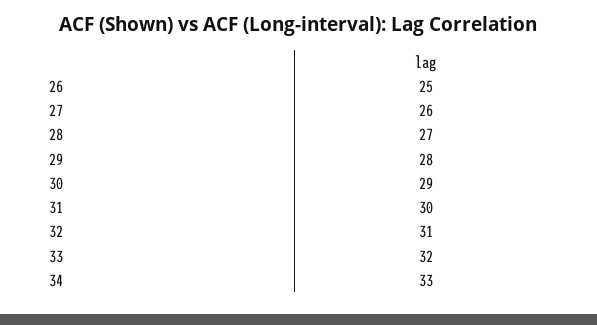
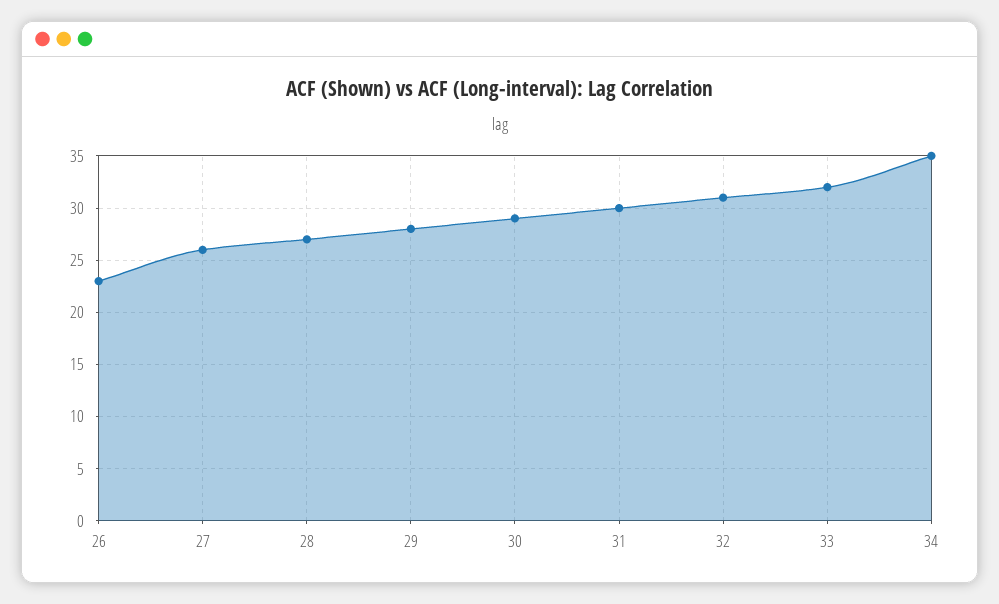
26: 25 -> 23
34: 33 -> 35

